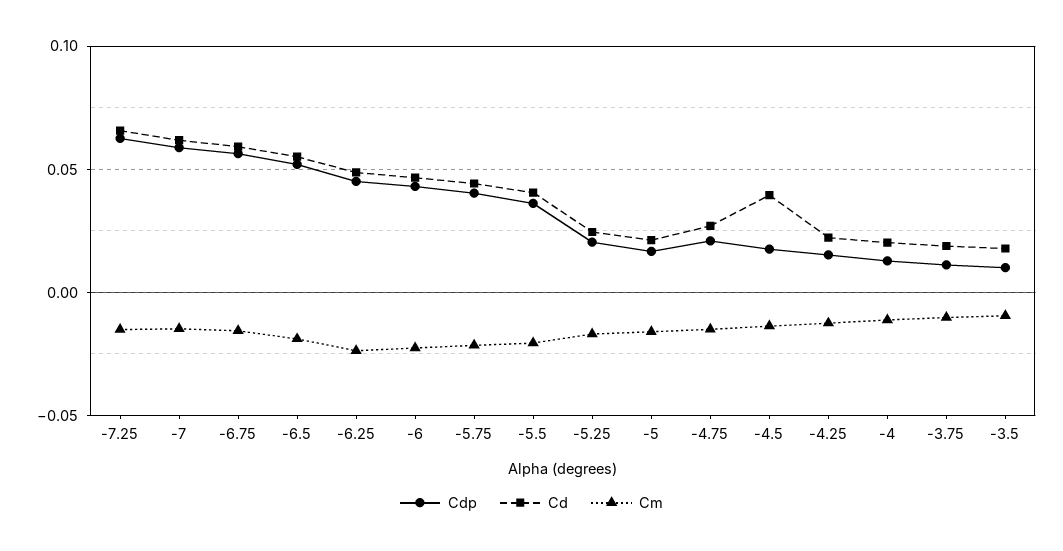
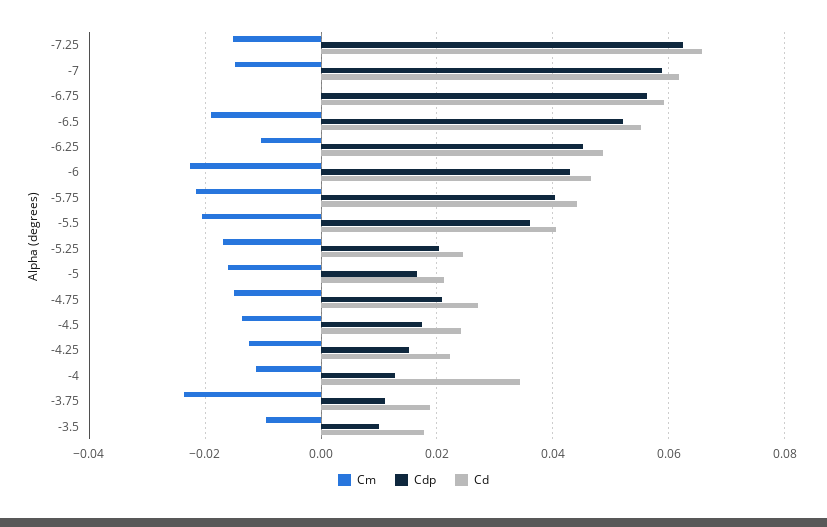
Cm, -6.75: -0.015 -> 0
Cm, -6.25: -0.025 -> -0.01
Cd, -4.5: 0.04 -> 0.024
Cd, -4: 0.02 -> 0.034
Cm, -3.75: -0.01 -> -0.024

